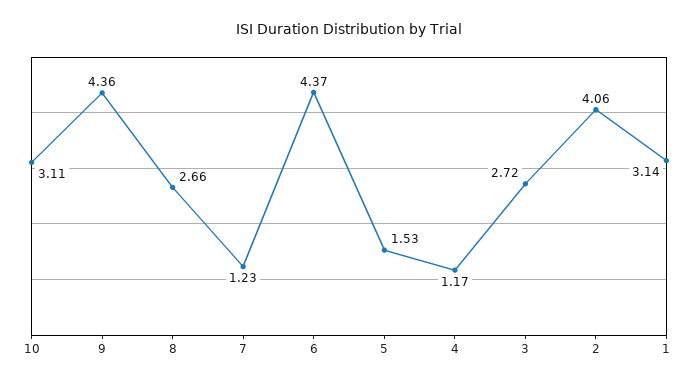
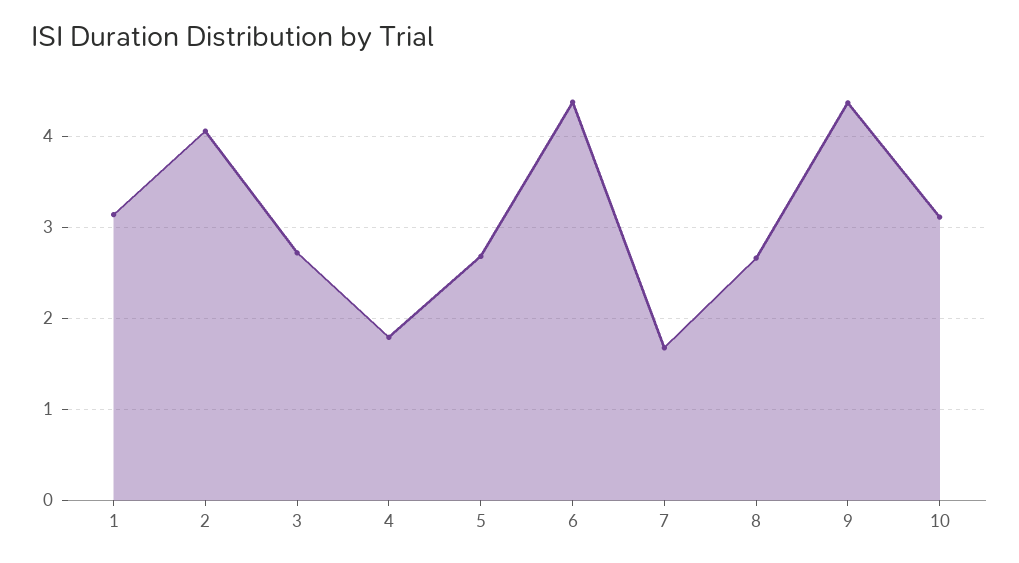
7: 1.23 -> 1.7
5: 1.53 -> 2.7
4: 1.17 -> 1.8

